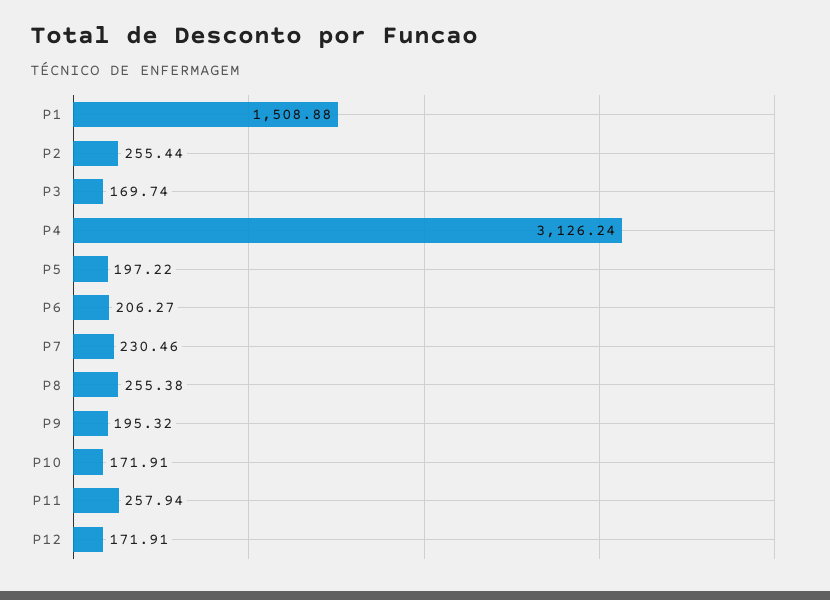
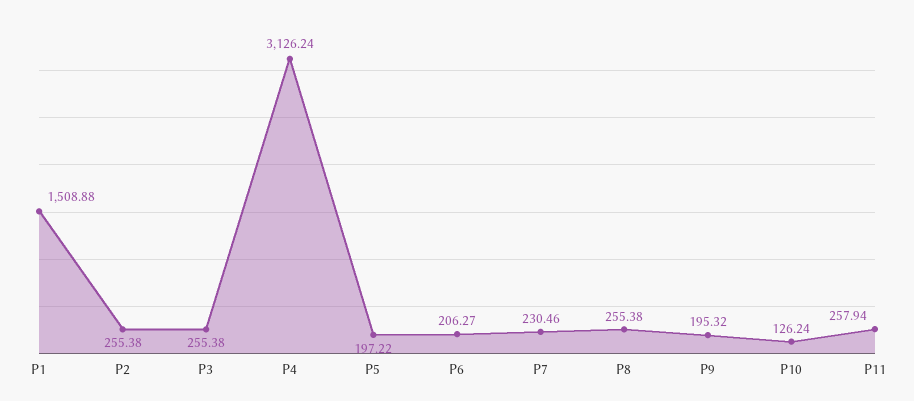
P2: 255.44 -> 255.38
P3: 169.74 -> 255.38
P10: 171.91 -> 126.24
P12: 171.91 -> none

